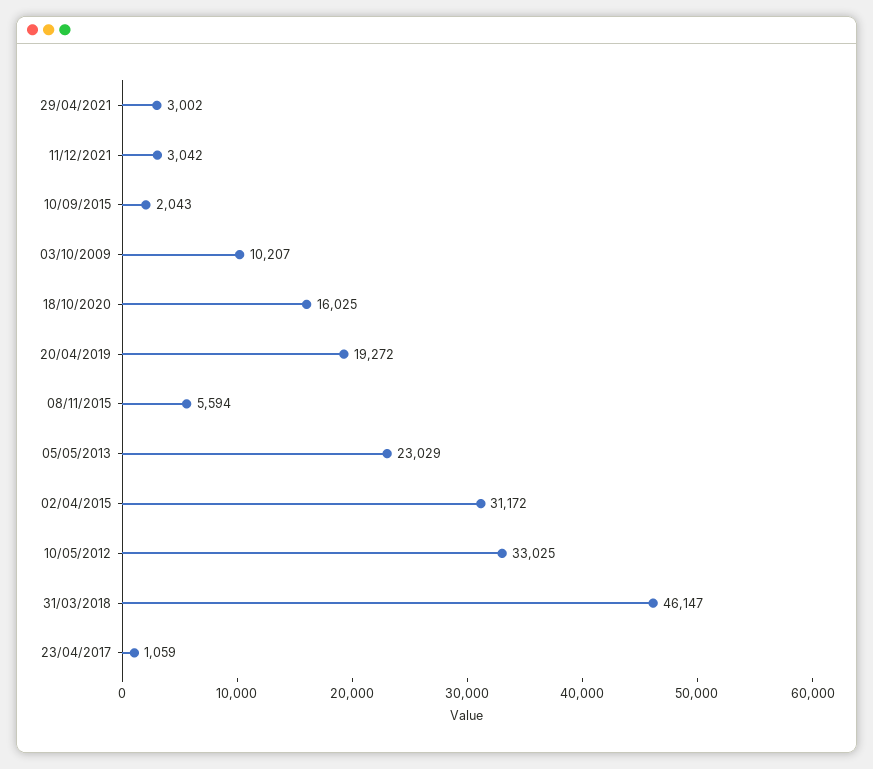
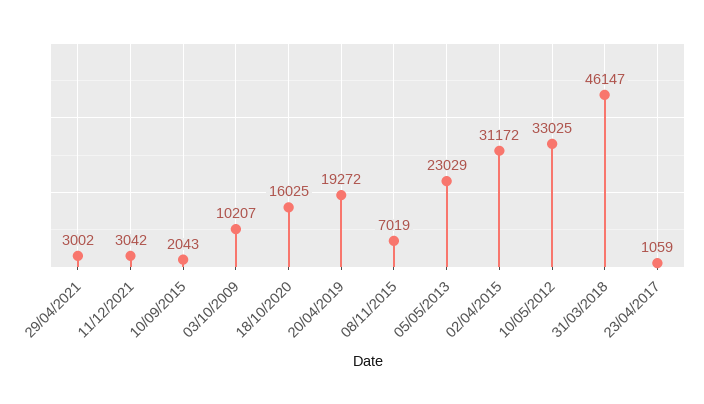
08/11/2015: 5594 -> 7019

